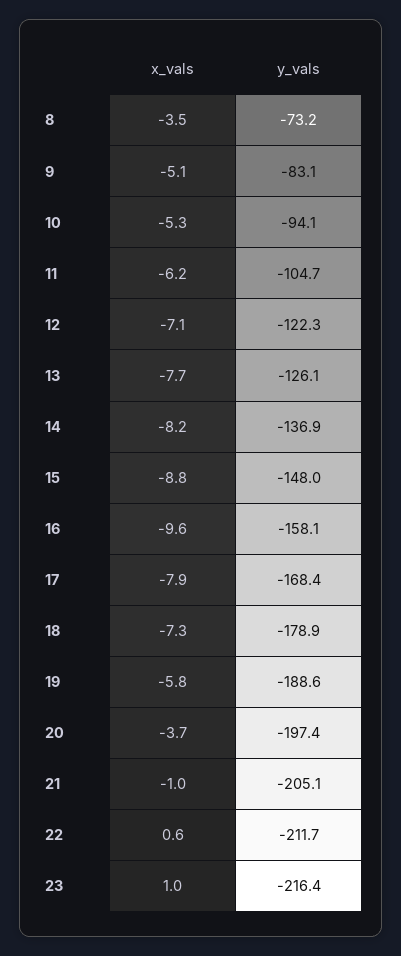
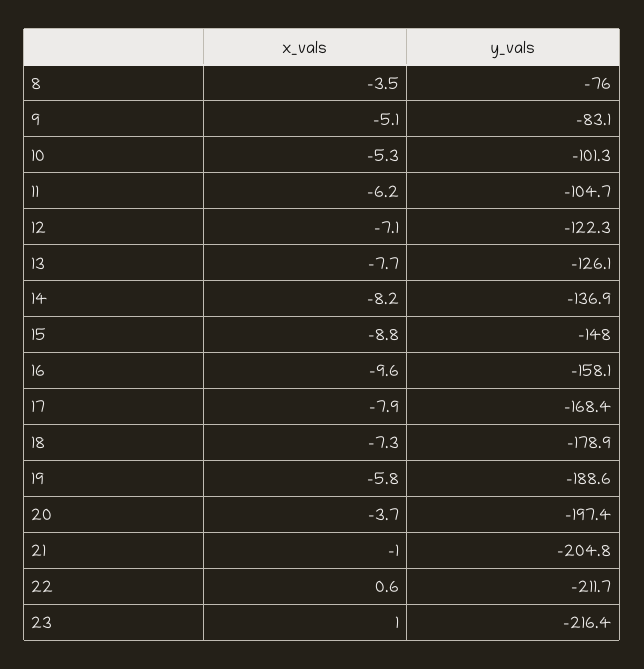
y_vals, 8: -73.2 -> -76
y_vals, 10: -94.1 -> -101.3
y_vals, 21: -205.1 -> -204.8

